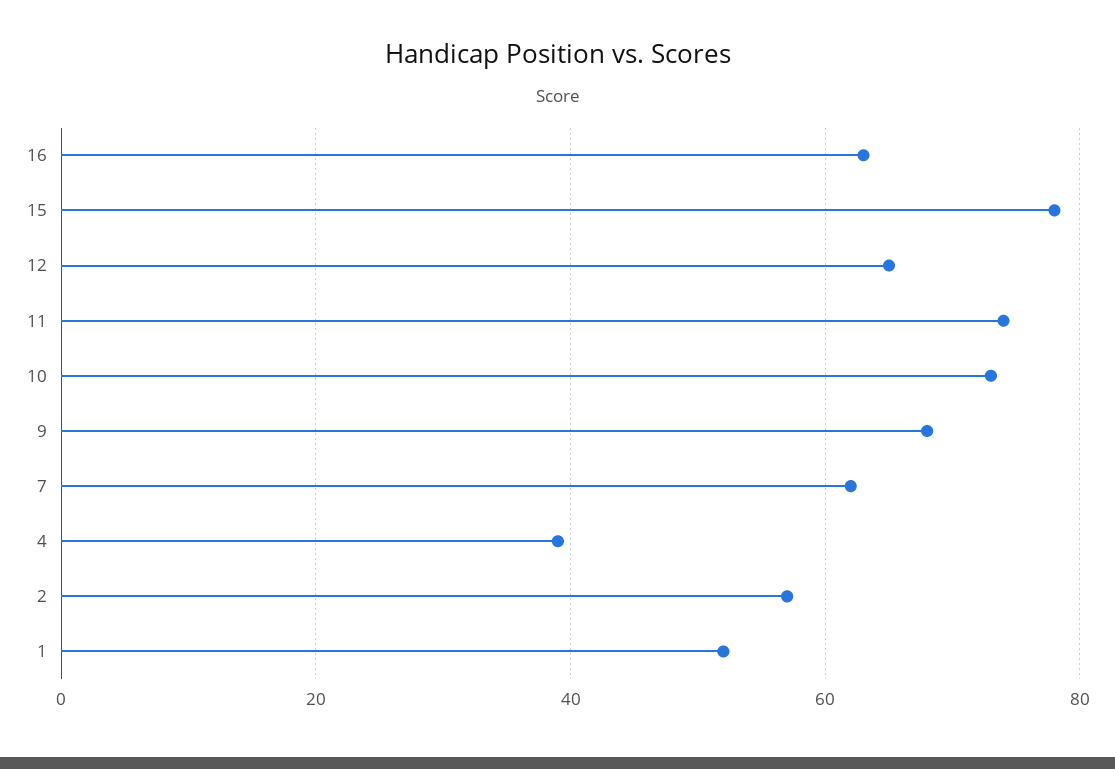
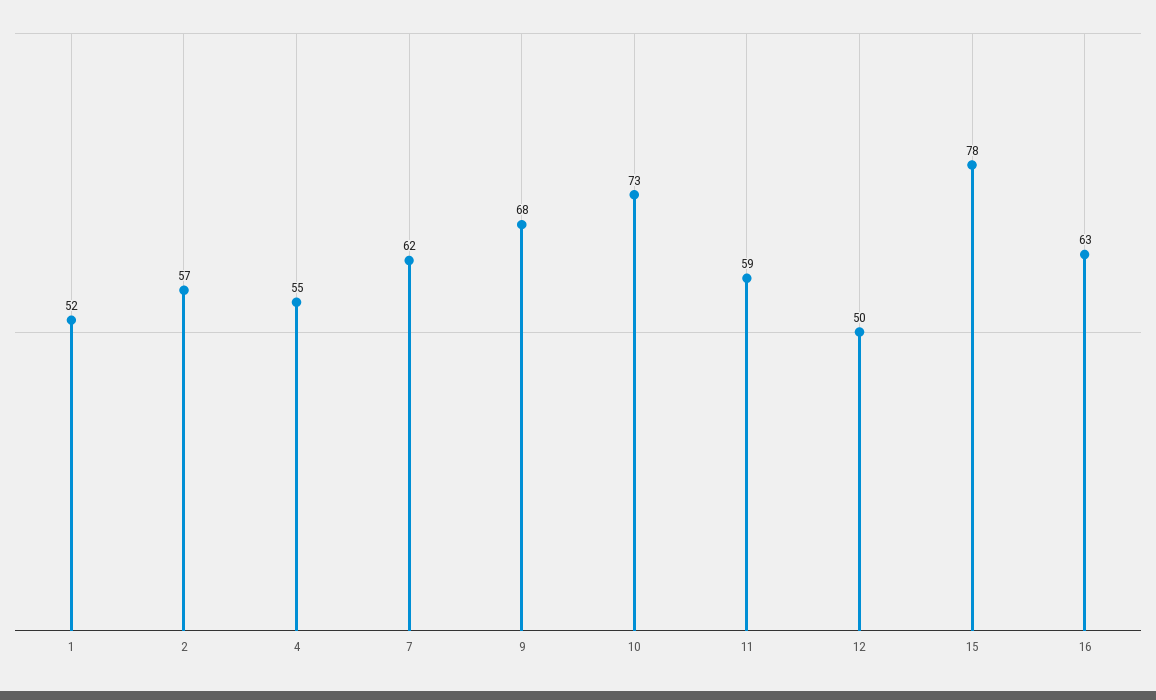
12: 65 -> 50
11: 75 -> 59
4: 40 -> 55

